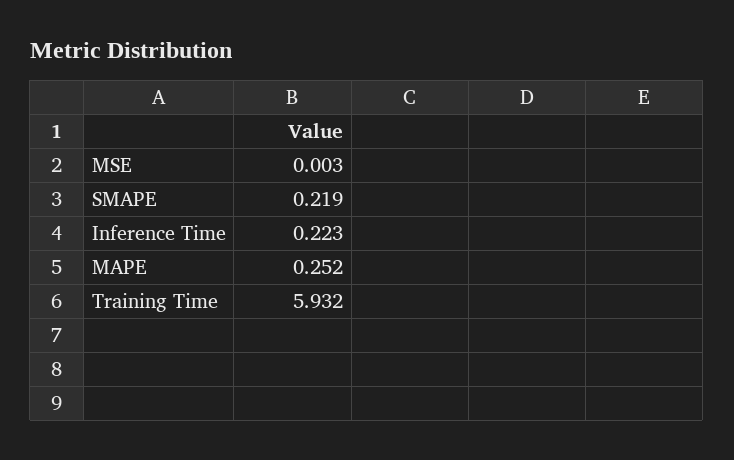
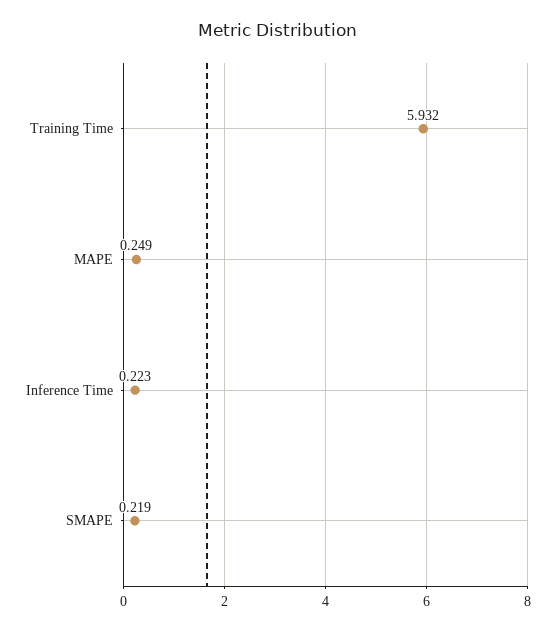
MSE: 0.003 -> none
MAPE: 0.252 -> 0.249

